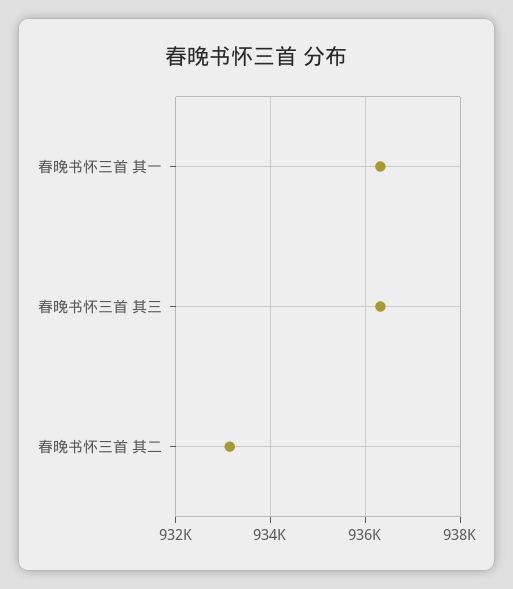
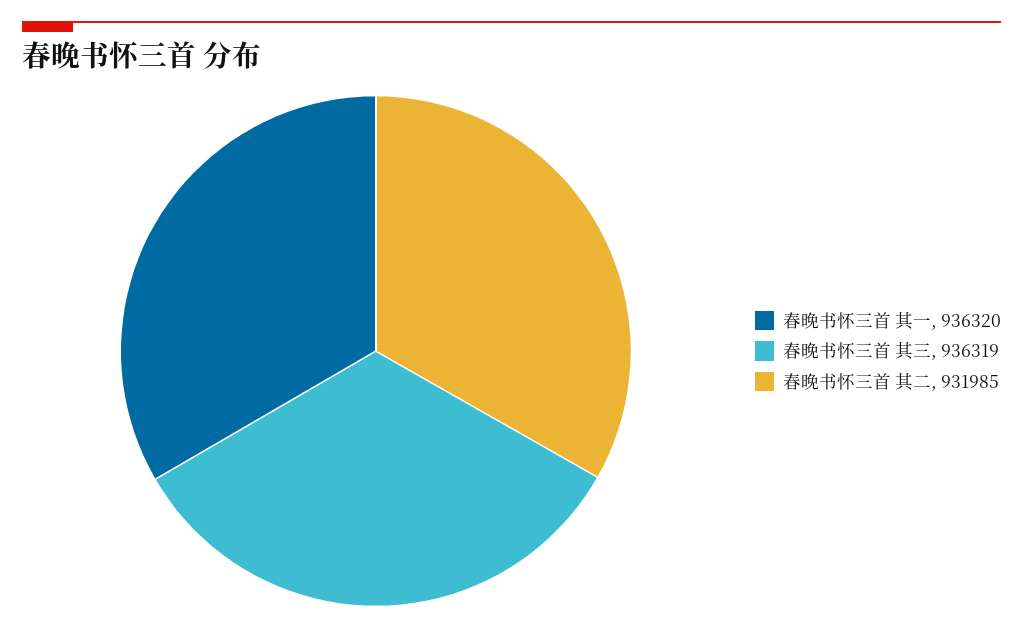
春晚书怀三首 其二: 933200 -> 931985

